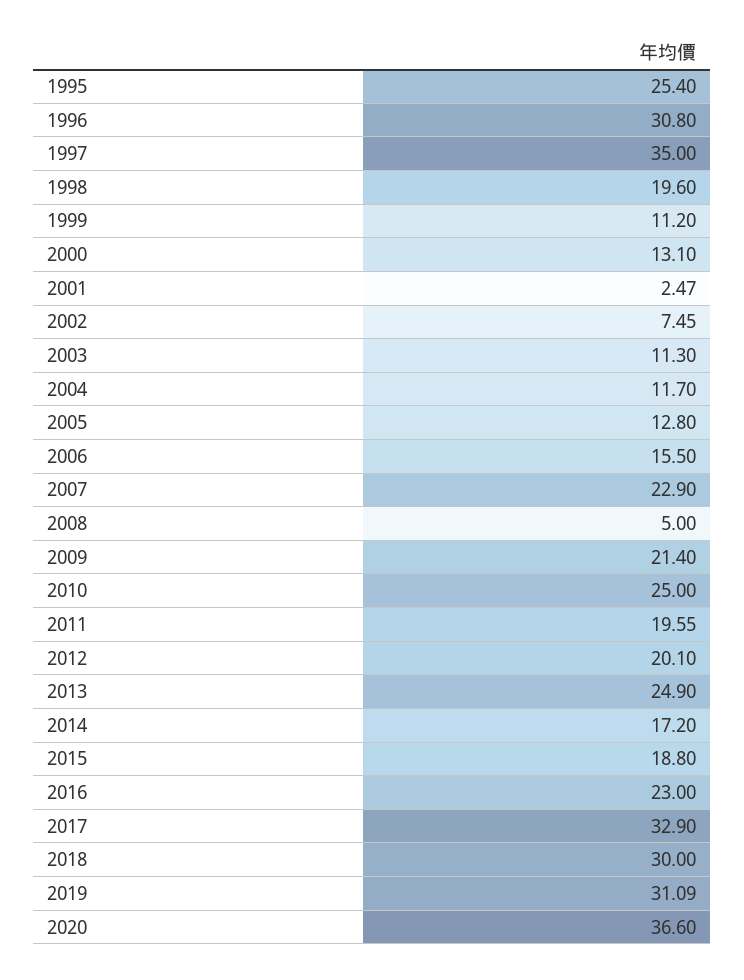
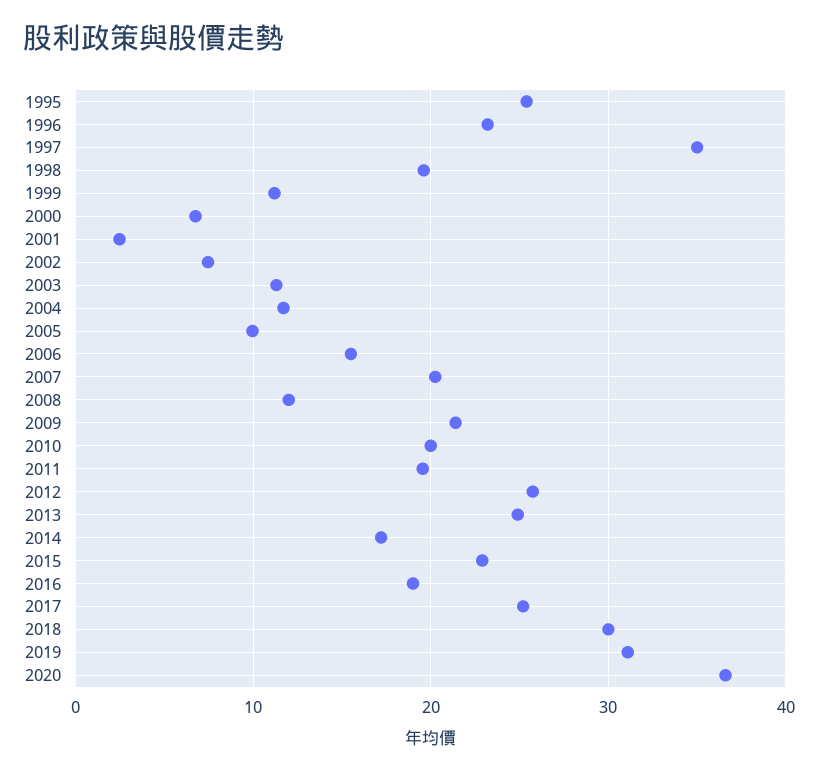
1996: 30.8 -> 23
2000: 13.1 -> 7
2005: 12.8 -> 10
2007: 22.9 -> 20
2008: 5 -> 12
2010: 25 -> 20
2012: 20.1 -> 26
2015: 18.8 -> 23
2016: 23 -> 19
2017: 32.9 -> 25

